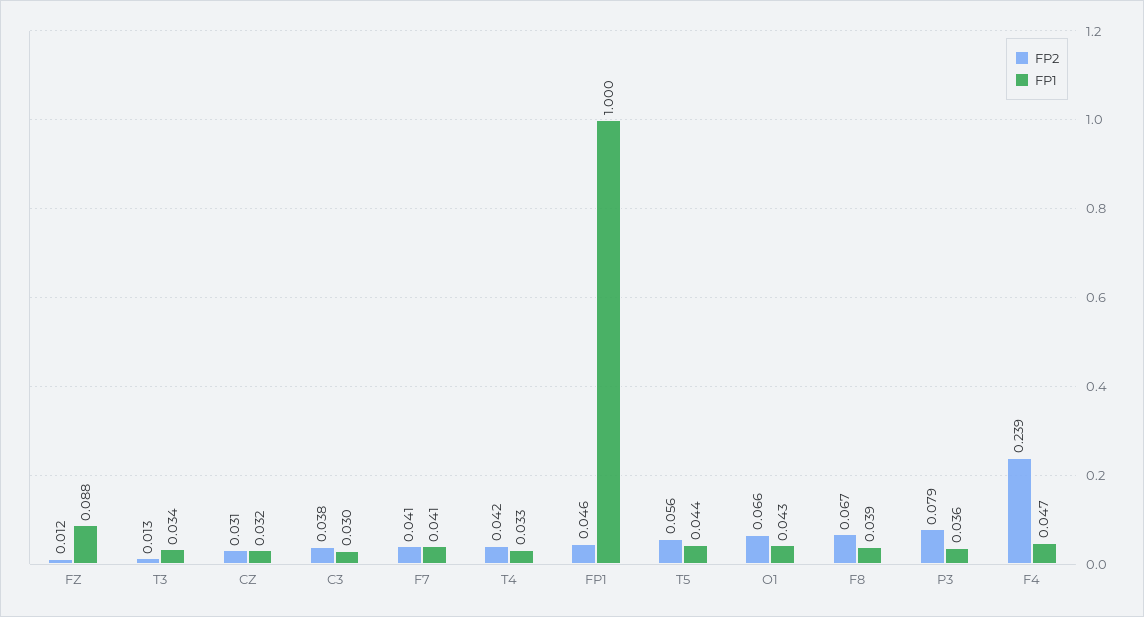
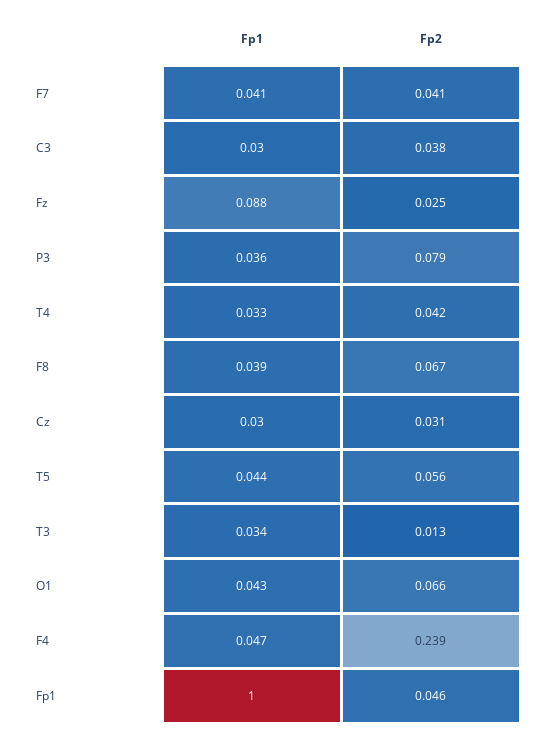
FP2, FZ: 0.012 -> 0.025
FP1, CZ: 0.032 -> 0.03

